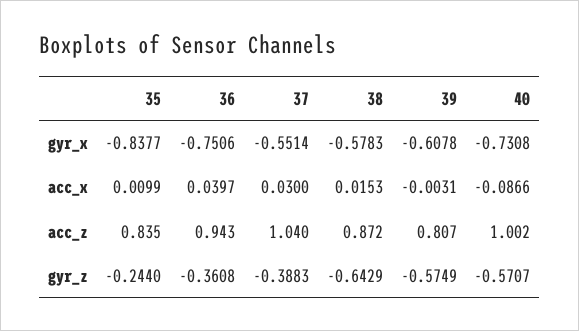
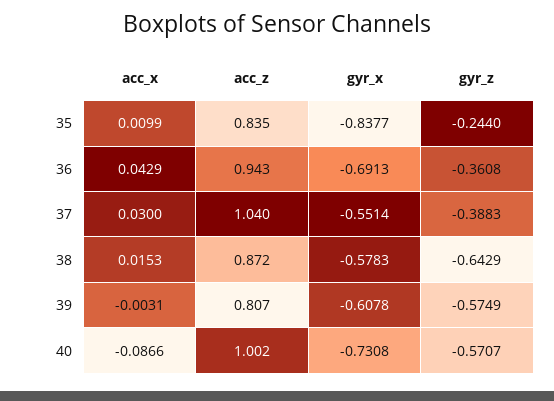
36, gyr_x: -0.7506 -> -0.6913
36, acc_x: 0.0397 -> 0.0429

